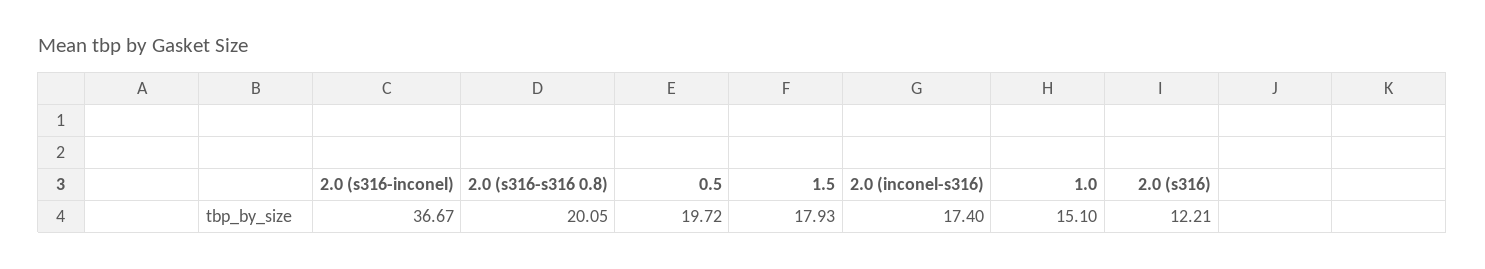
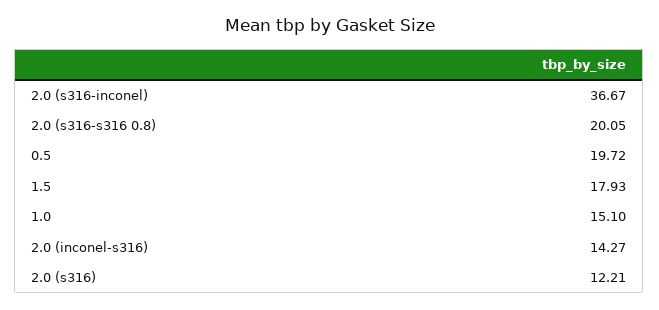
2.0 (inconel-s316): 17.4 -> 14.27

